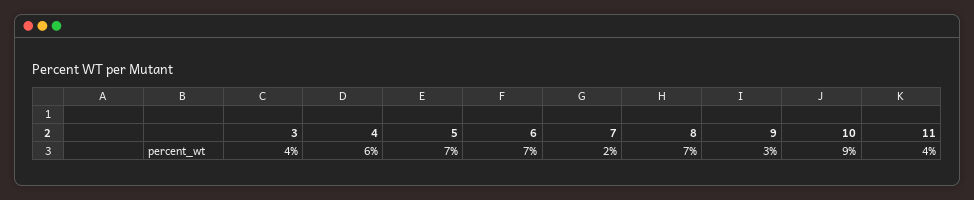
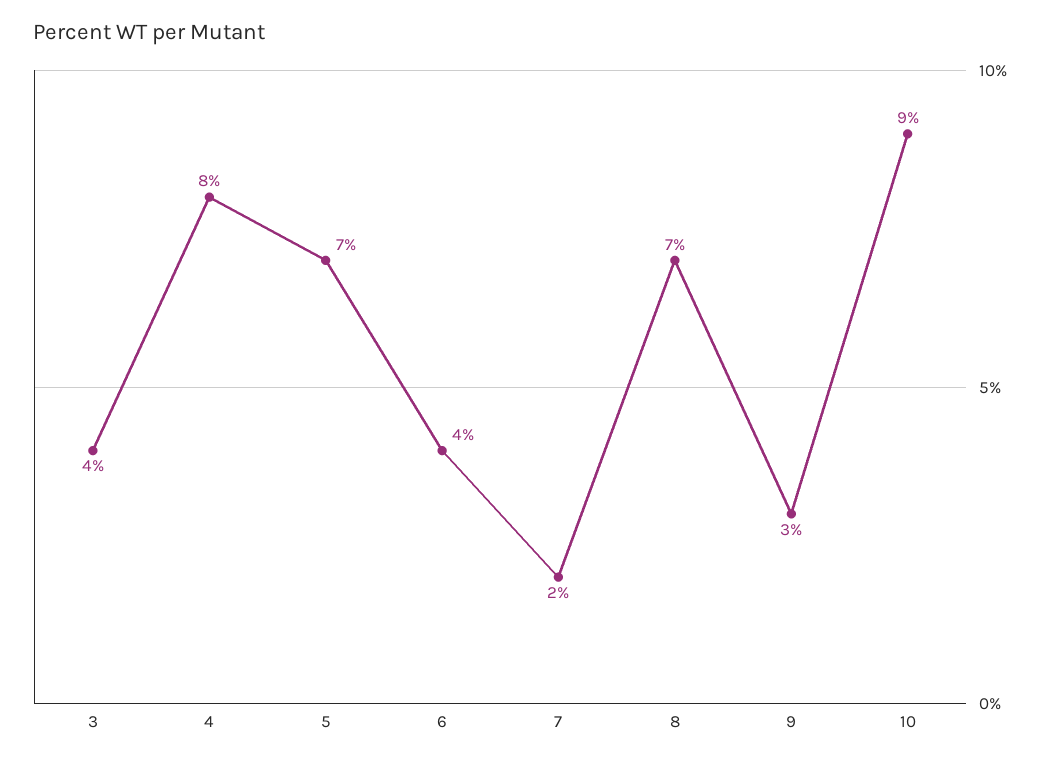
4: 6 -> 8
6: 7 -> 4
11: 4 -> none

